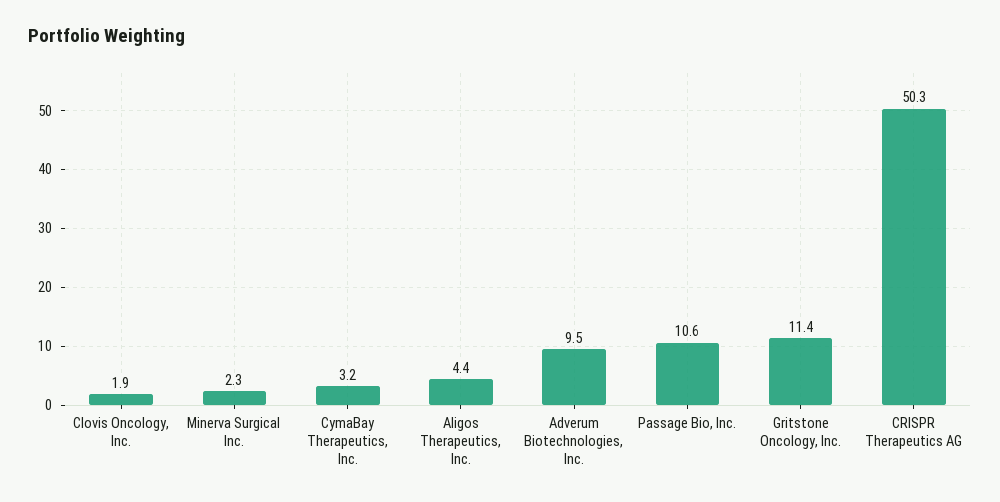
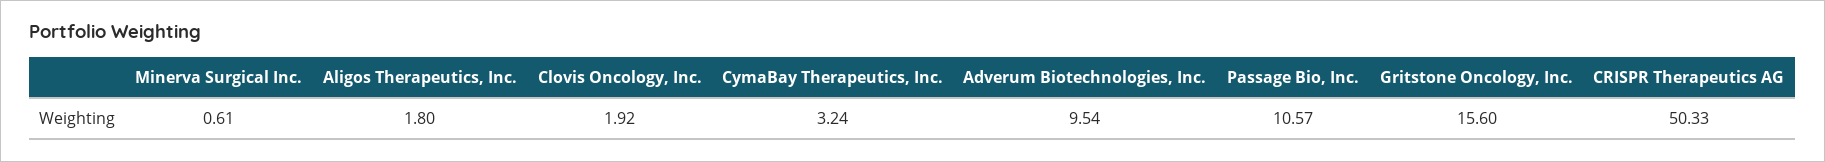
Minerva Surgical Inc.: 2.3 -> 0.61
Aligos Therapeutics, Inc.: 4.4 -> 1.8
Gritstone Oncology, Inc.: 11.4 -> 15.6

